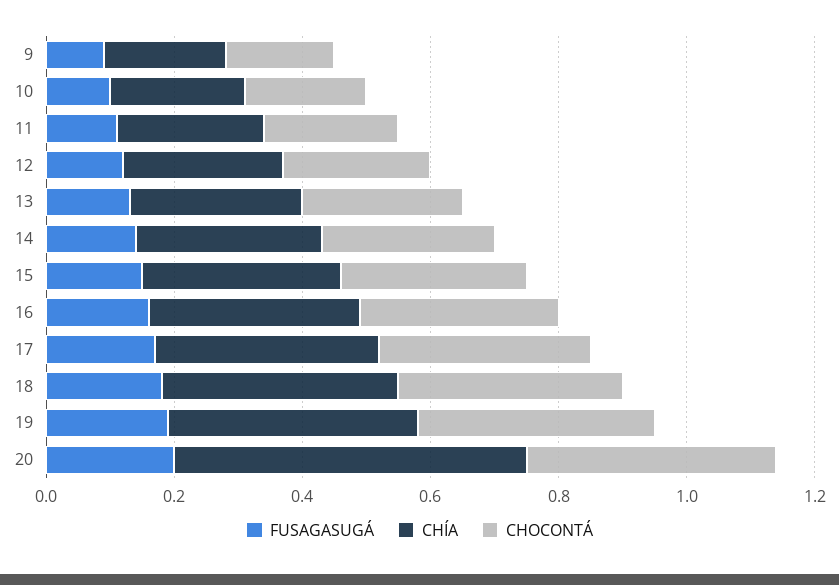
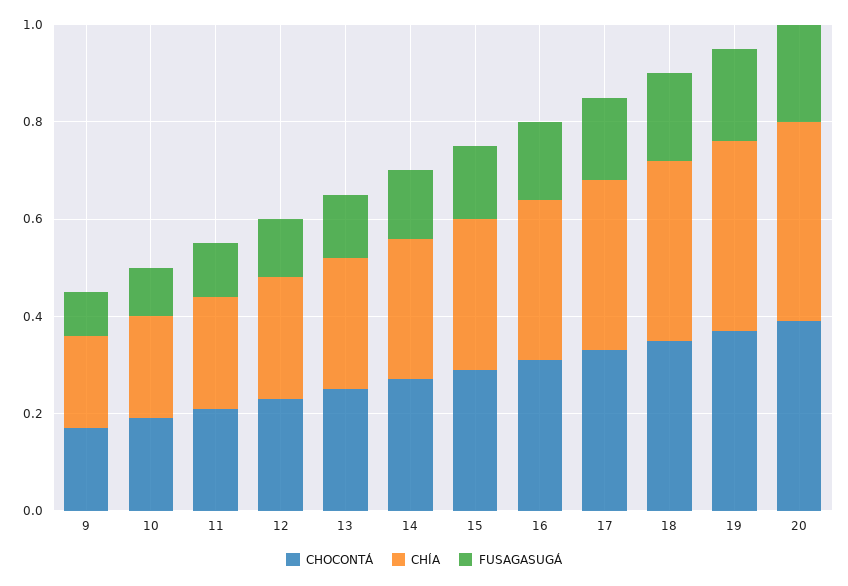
CHÍA, 20: 0.55 -> 0.4

